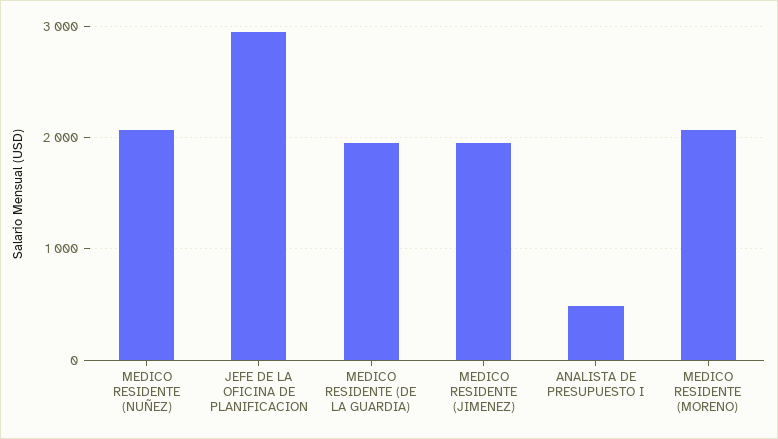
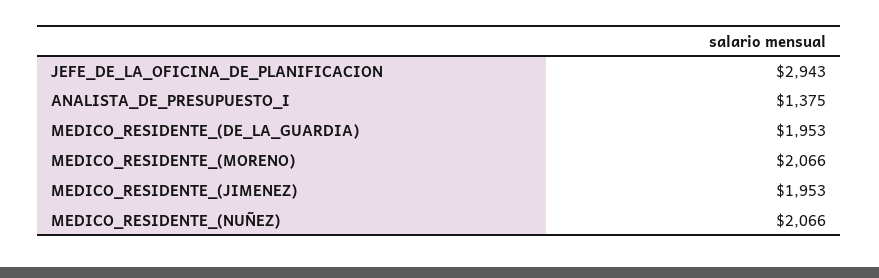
ANALISTA DE PRESUPUESTO I: 500 -> 1375

